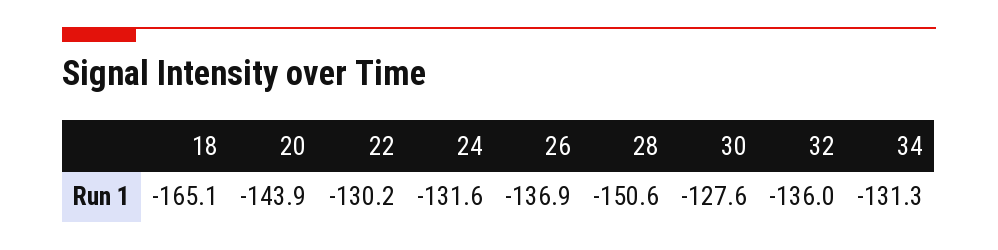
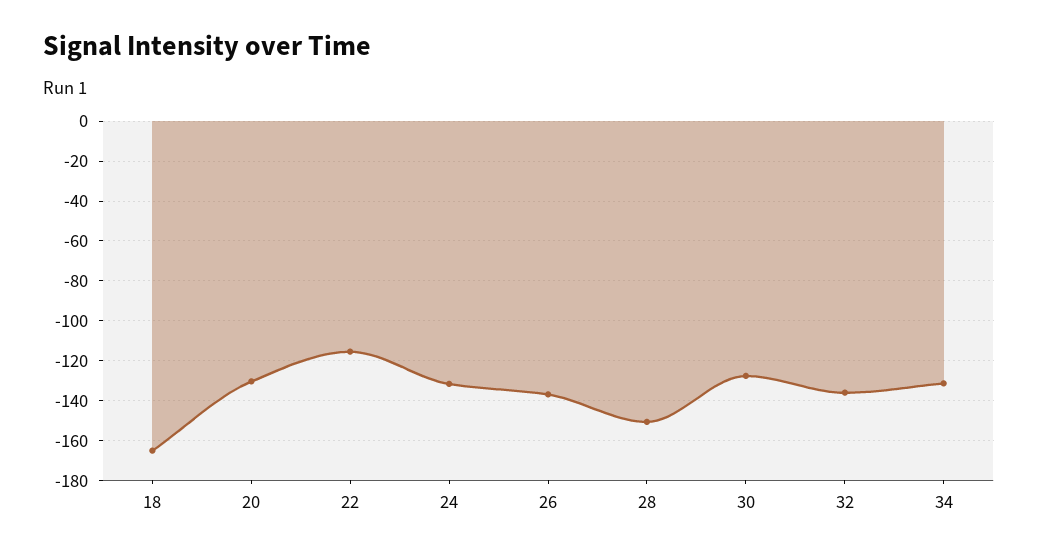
20: -143.9 -> -130
22: -130.2 -> -115

